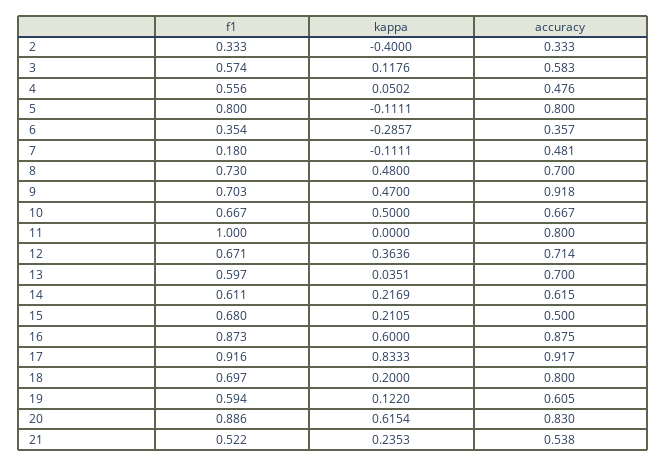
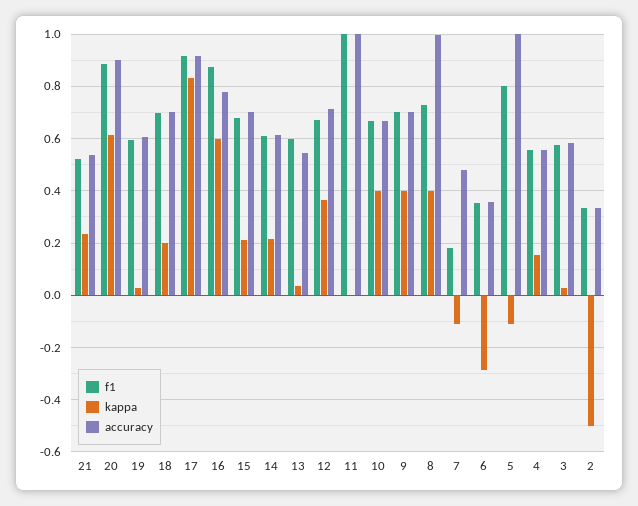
kappa, 2: -0.4 -> -0.5
kappa, 3: 0.1176 -> 0.025
kappa, 4: 0.0502 -> 0.15
accuracy, 4: 0.476 -> 0.55
accuracy, 5: 0.8 -> 1
kappa, 8: 0.48 -> 0.4
accuracy, 8: 0.7 -> 1
kappa, 9: 0.47 -> 0.4
accuracy, 9: 0.918 -> 0.7
kappa, 10: 0.5 -> 0.4
accuracy, 11: 0.8 -> 1
accuracy, 13: 0.7 -> 0.55
accuracy, 15: 0.5 -> 0.7
accuracy, 16: 0.875 -> 0.775
accuracy, 18: 0.8 -> 0.7
kappa, 19: 0.122 -> 0.025
accuracy, 20: 0.83 -> 0.9

